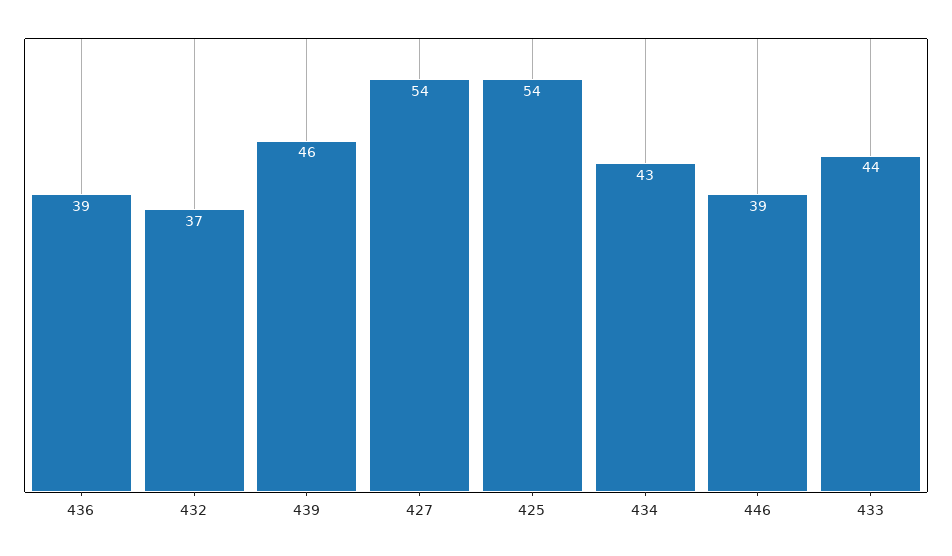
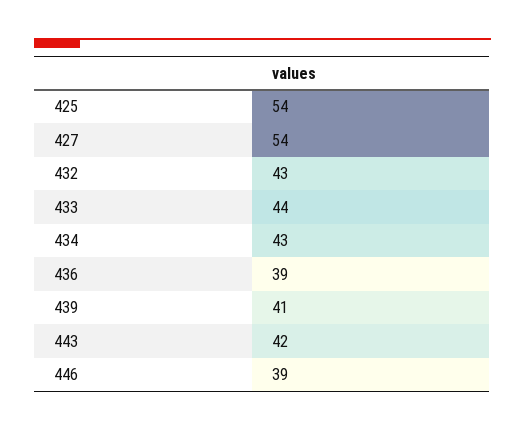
432: 37 -> 43
439: 46 -> 41
443: none -> 42

